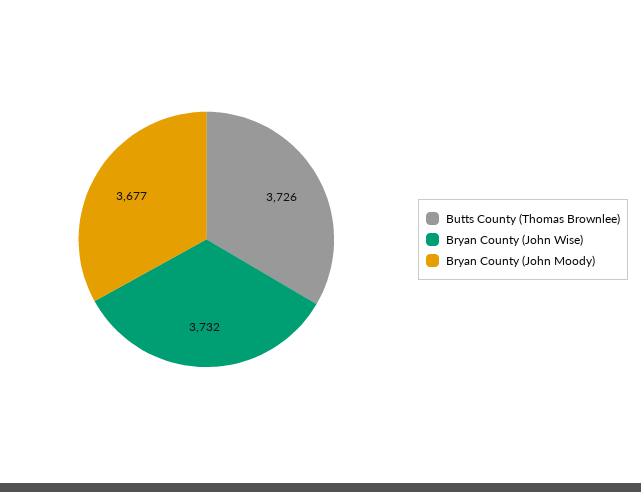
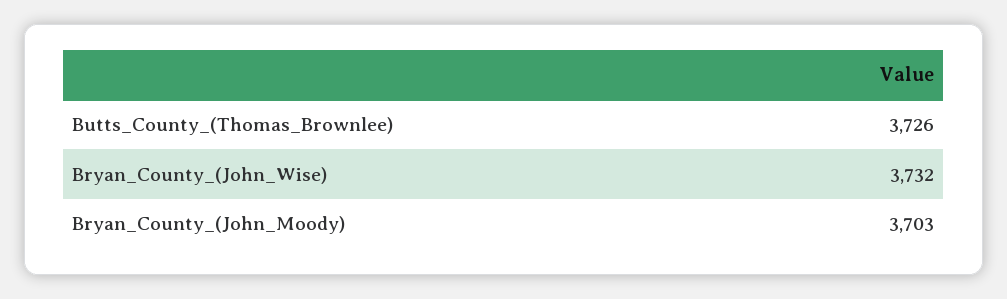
Bryan County (John Moody): 3677 -> 3703

